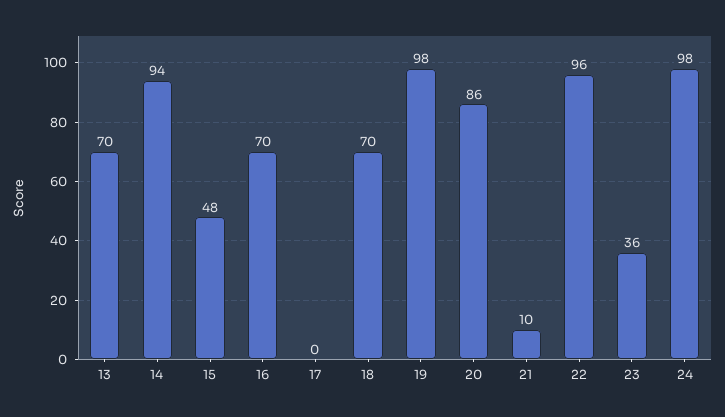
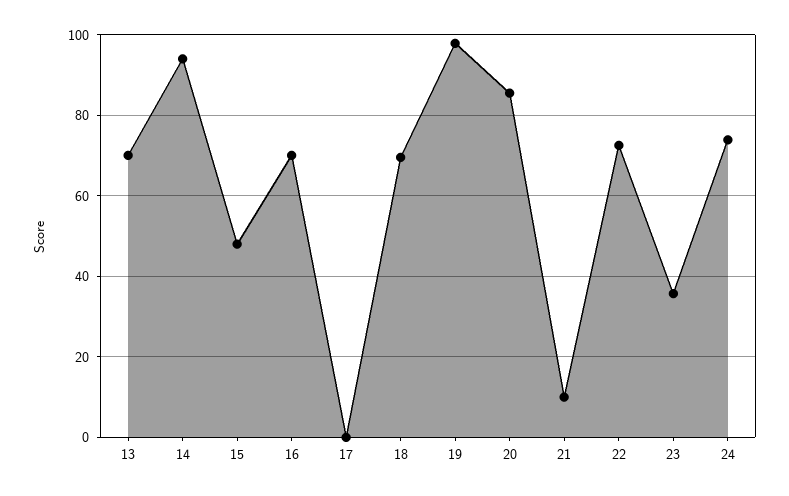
22: 96 -> 72
24: 98 -> 74

